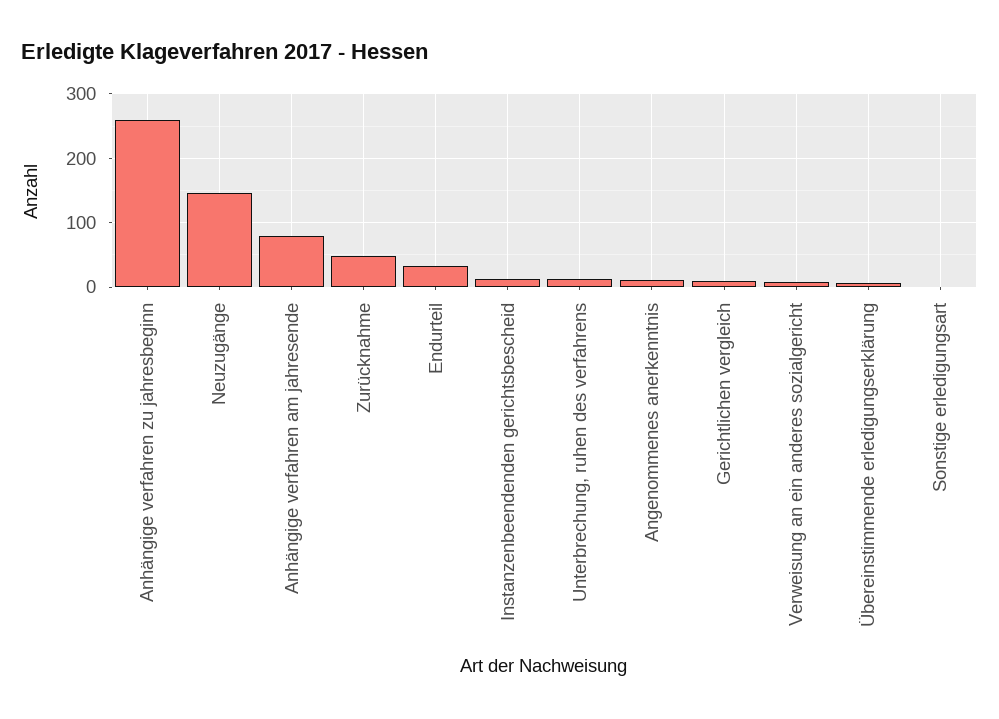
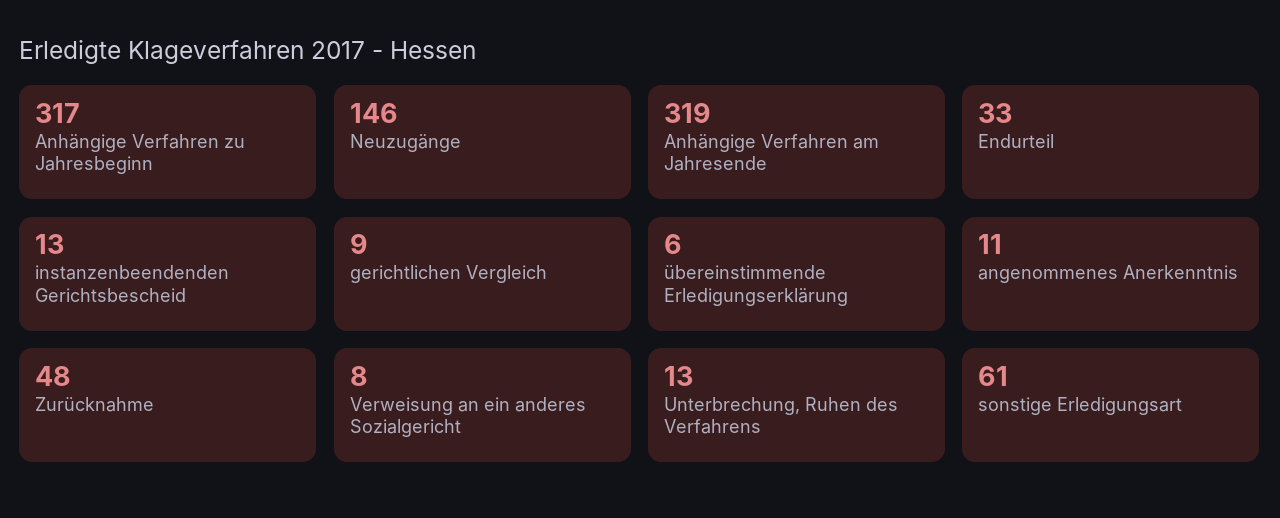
Anhängige verfahren zu jahresbeginn: 260 -> 317
Anhängige verfahren am jahresende: 80 -> 319
Sonstige erledigungsart: 0 -> 61

